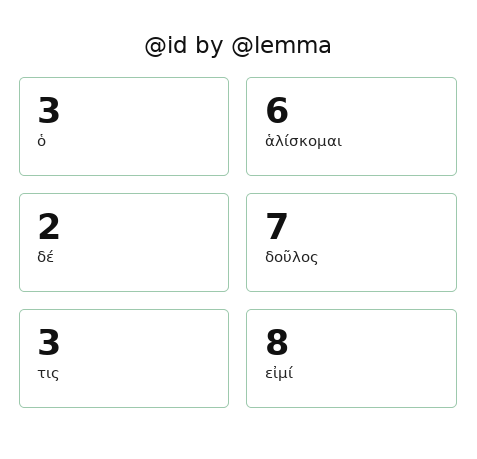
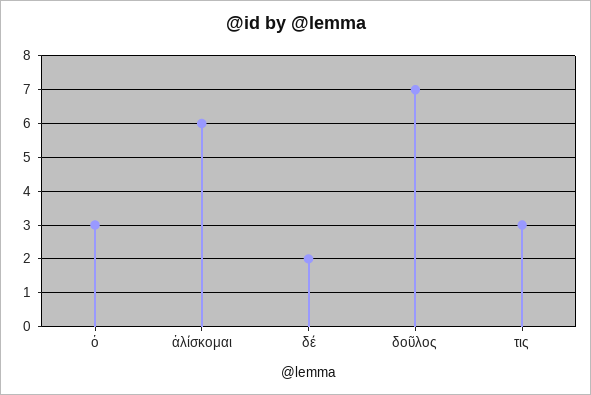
εἰμί: 8 -> none

